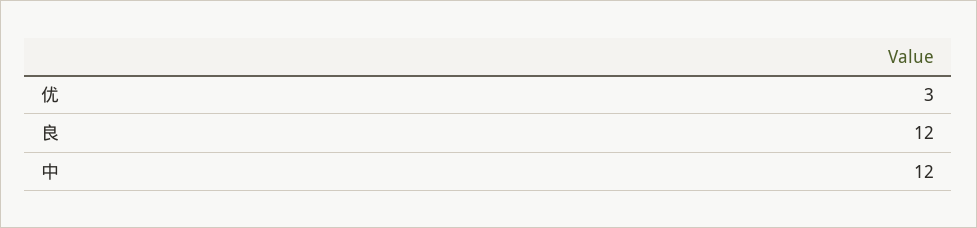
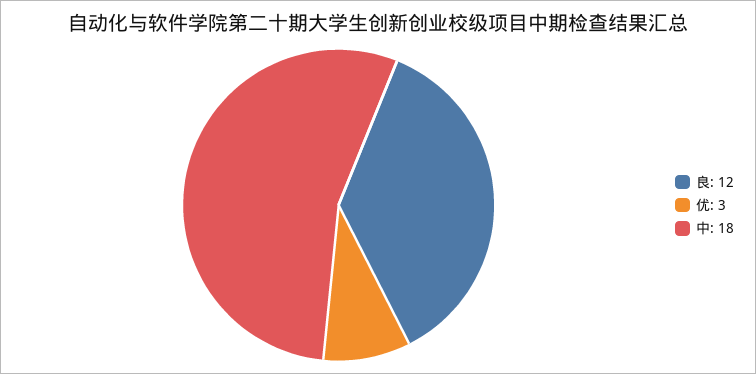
中: 12 -> 18

